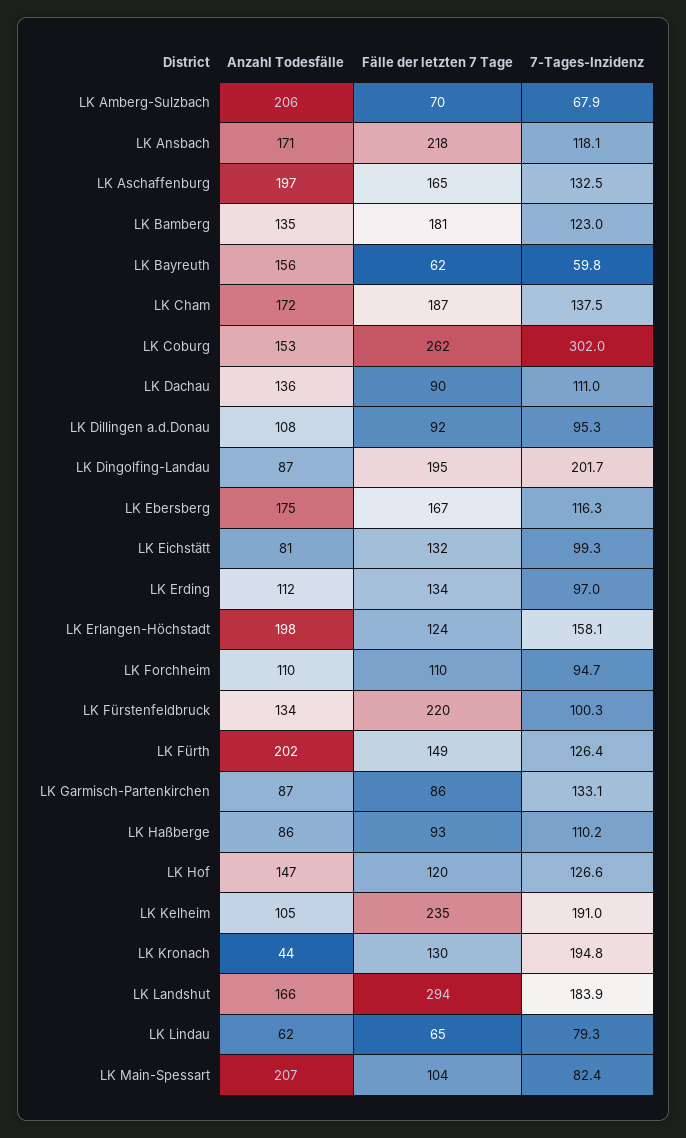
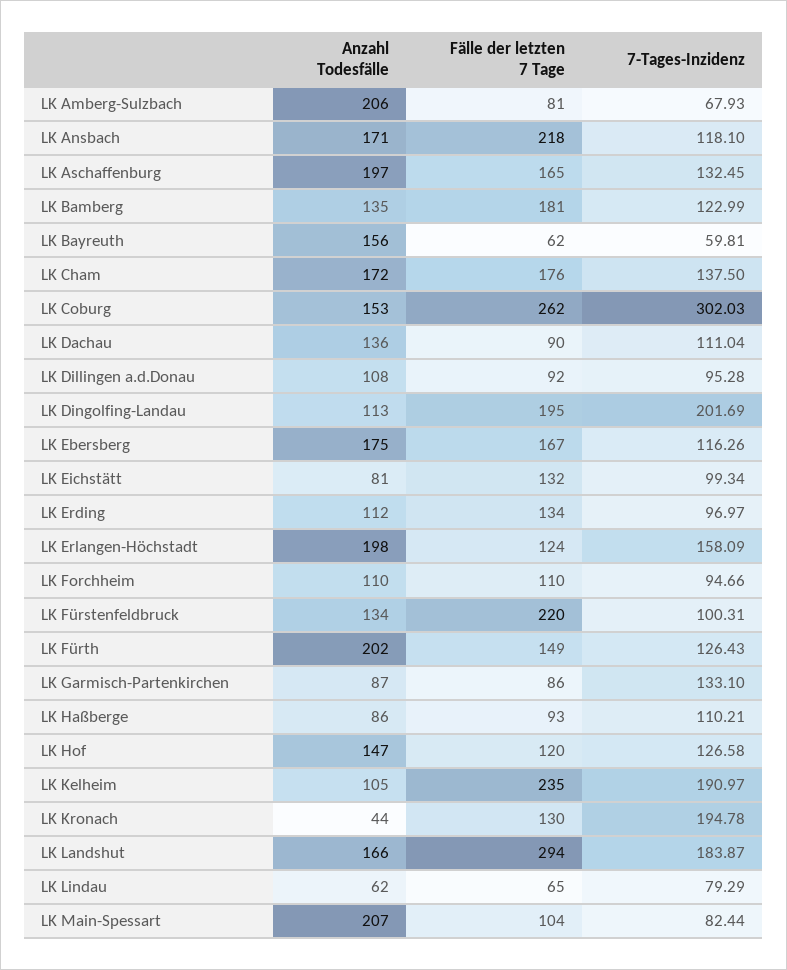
Fälle der letzten 7 Tage, LK Amberg-Sulzbach: 70 -> 81
Fälle der letzten 7 Tage, LK Cham: 187 -> 176
Anzahl Todesfälle, LK Dingolfing-Landau: 87 -> 113

